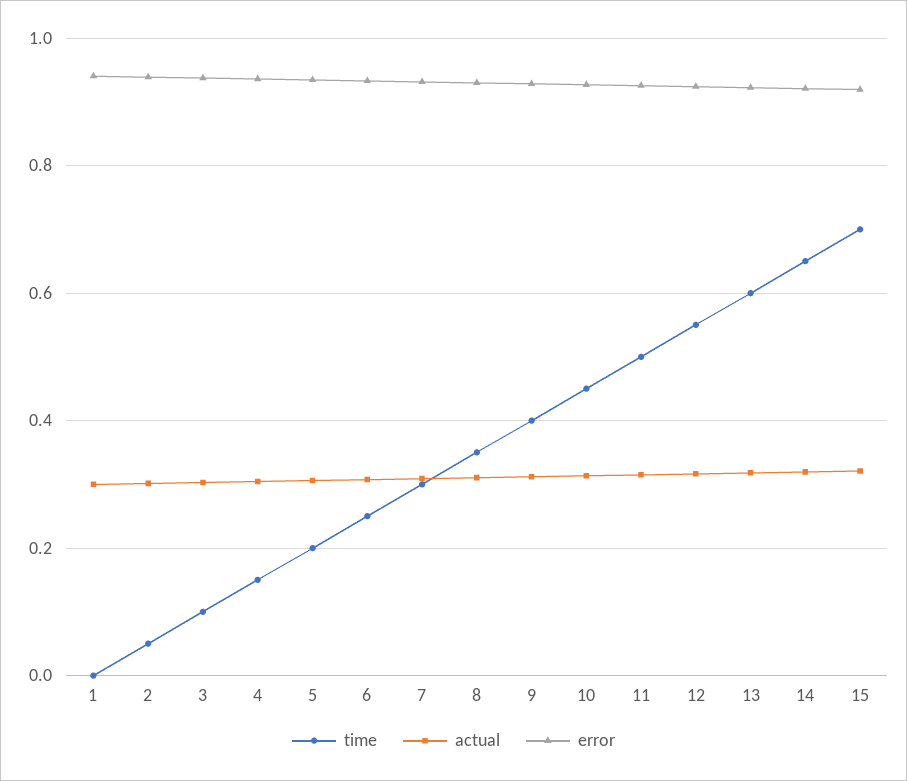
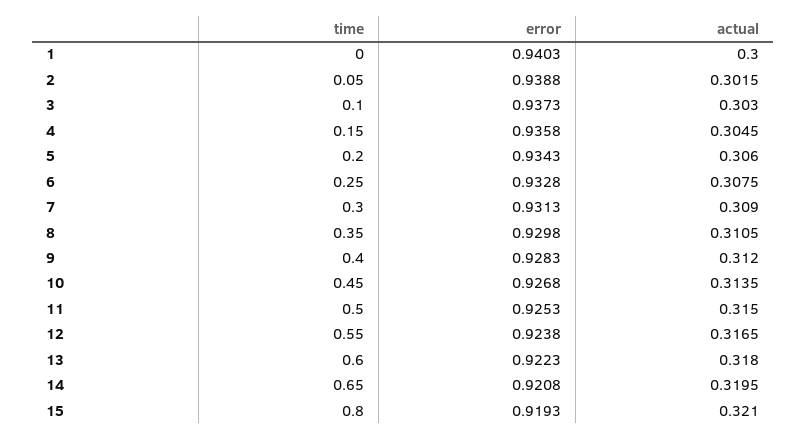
time, 15: 0.7 -> 0.8

